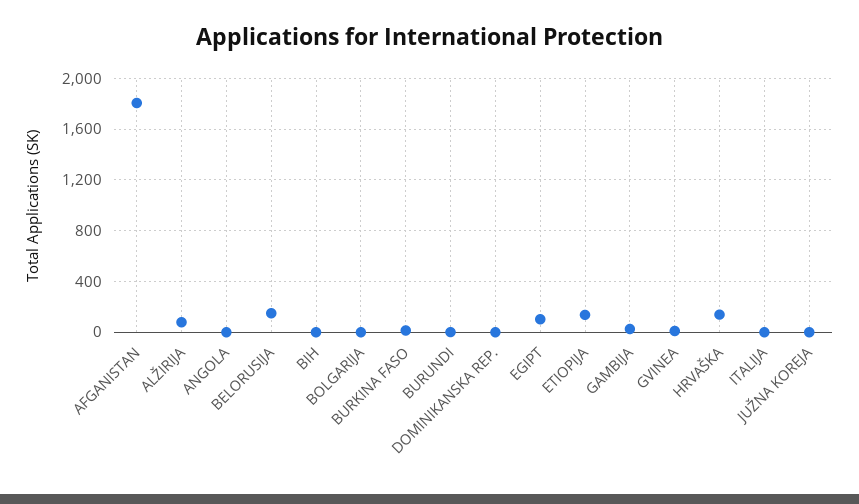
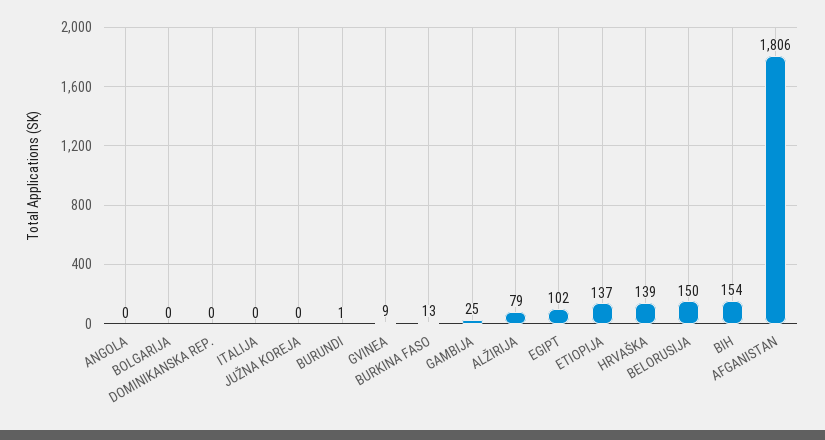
BIH: 0 -> 154

